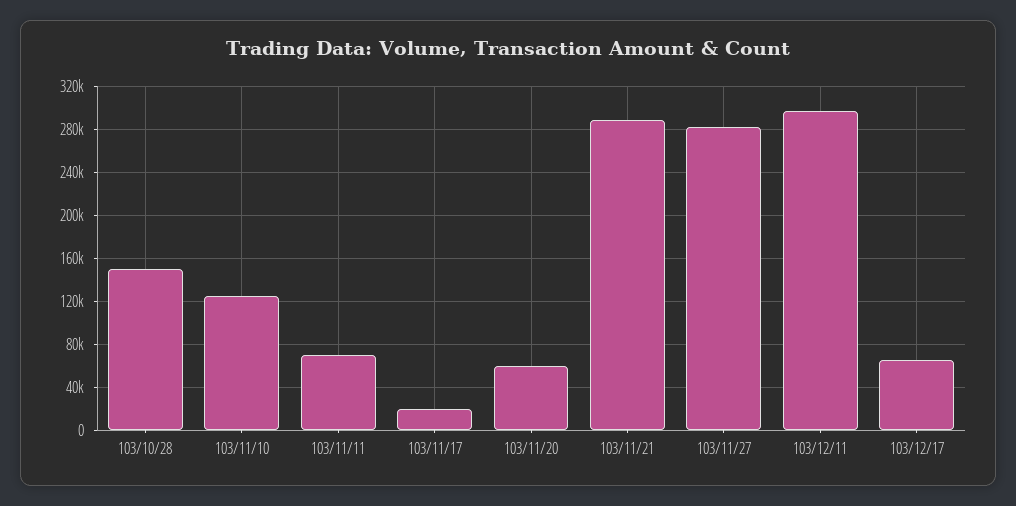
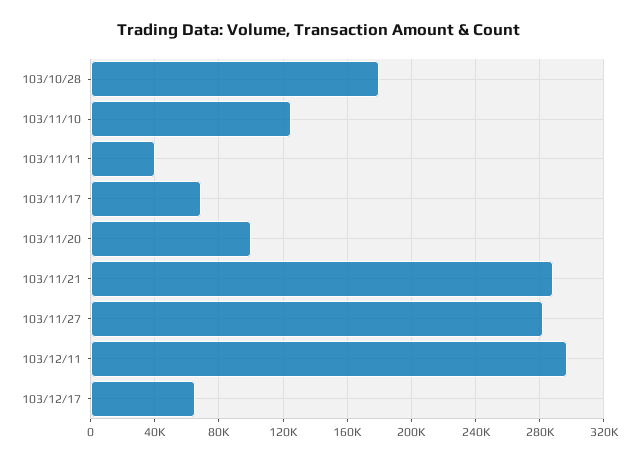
103/10/28: 150000 -> 180000
103/11/11: 70000 -> 40000
103/11/17: 20000 -> 70000
103/11/20: 60000 -> 100000

